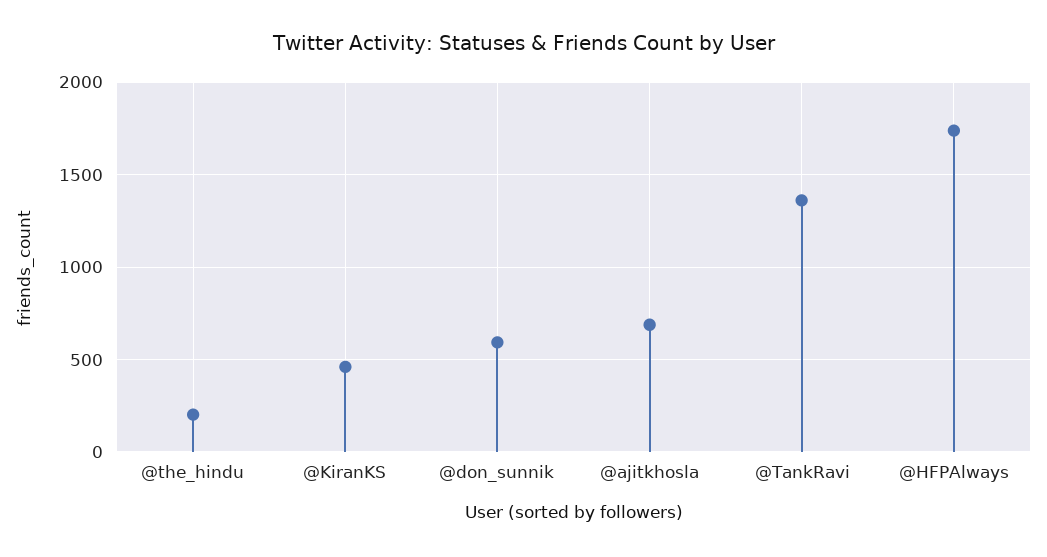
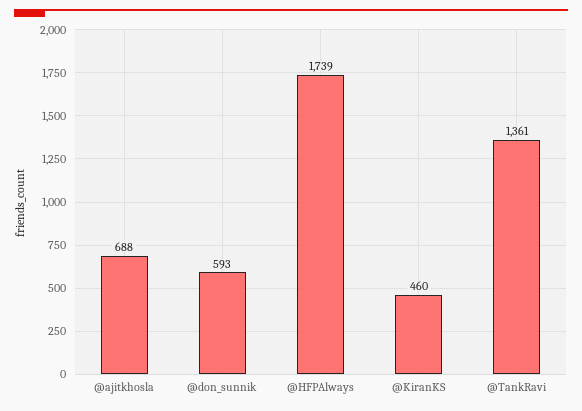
@the_hindu: 200 -> none

